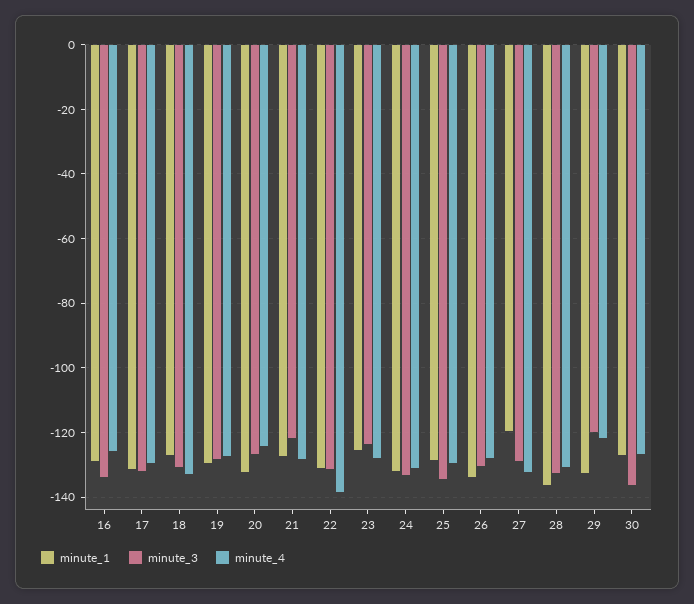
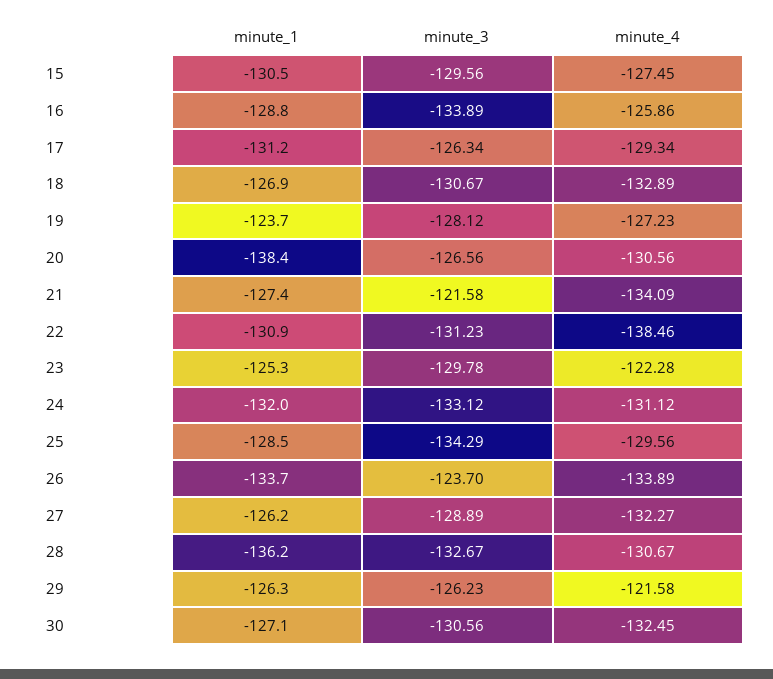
minute_3, 17: -132 -> -126.34
minute_1, 19: -130 -> -123.7
minute_1, 20: -132 -> -138.4
minute_4, 20: -124 -> -130.56
minute_4, 21: -128 -> -134.09
minute_3, 23: -124 -> -129.78
minute_4, 23: -128 -> -122.28
minute_3, 26: -130 -> -123.7
minute_4, 26: -128 -> -133.89
minute_1, 27: -120 -> -126.2
minute_1, 29: -132 -> -126.3
minute_3, 29: -120 -> -126.23
minute_3, 30: -136 -> -130.56
minute_4, 30: -126 -> -132.45
minute_1, 15: none -> -130.5
minute_3, 15: none -> -129.56
minute_4, 15: none -> -127.45

